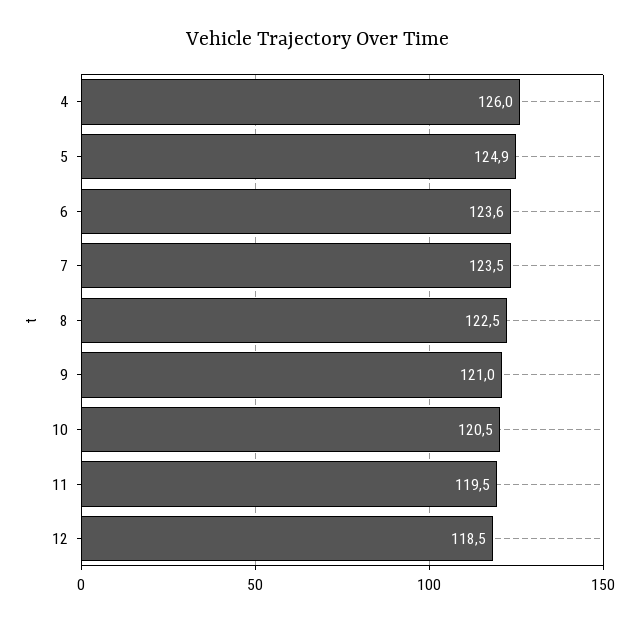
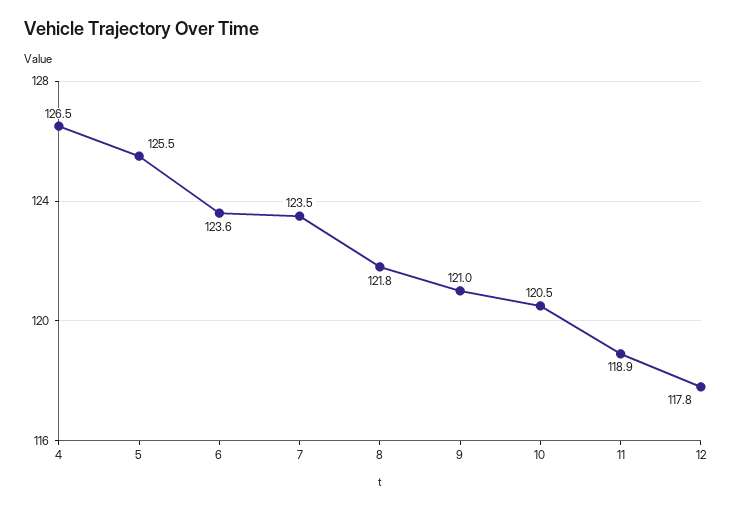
4: 126 -> 126.5
5: 124.9 -> 125.5
8: 122.5 -> 121.8
11: 119.5 -> 118.9
12: 118.5 -> 117.8

